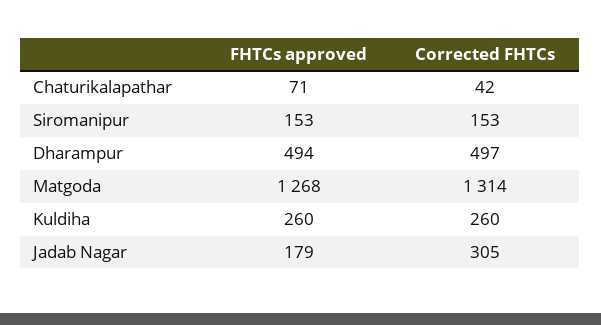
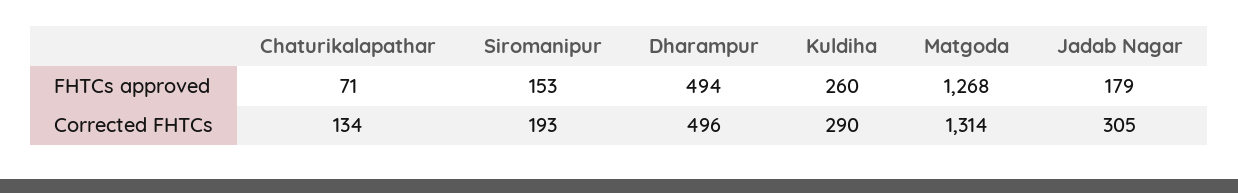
Corrected FHTCs, Chaturikalapathar: 42 -> 134
Corrected FHTCs, Siromanipur: 153 -> 193
Corrected FHTCs, Dharampur: 497 -> 496
Corrected FHTCs, Kuldiha: 260 -> 290

